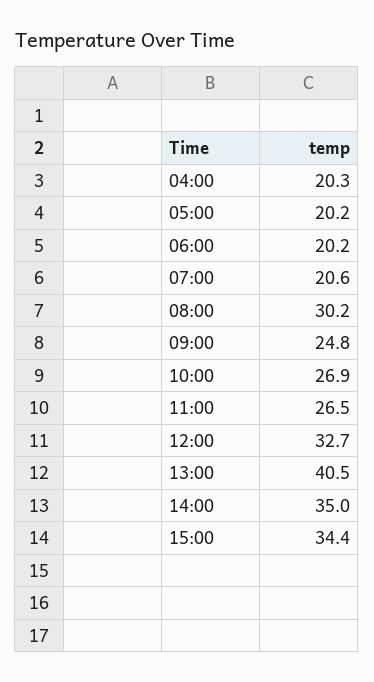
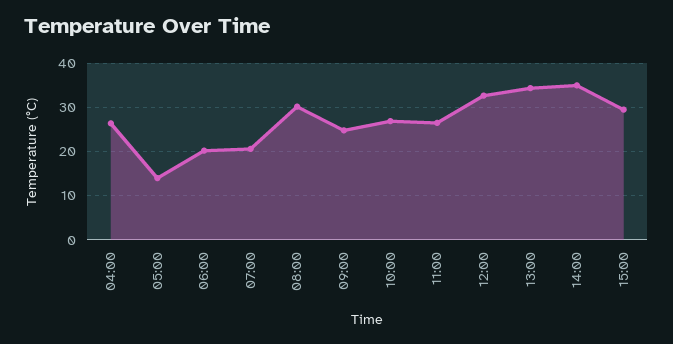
04:00: 20.3 -> 26
05:00: 20.2 -> 14
13:00: 40.5 -> 34
15:00: 34.4 -> 30

